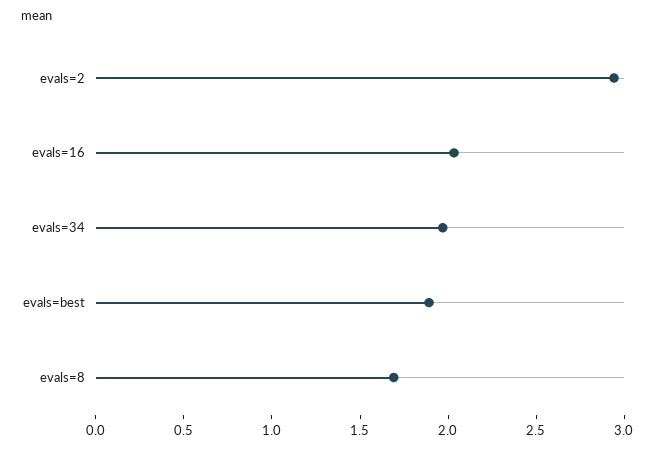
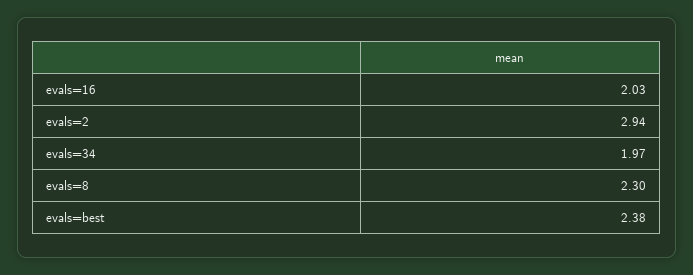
evals=best: 1.9 -> 2.38
evals=8: 1.7 -> 2.3

